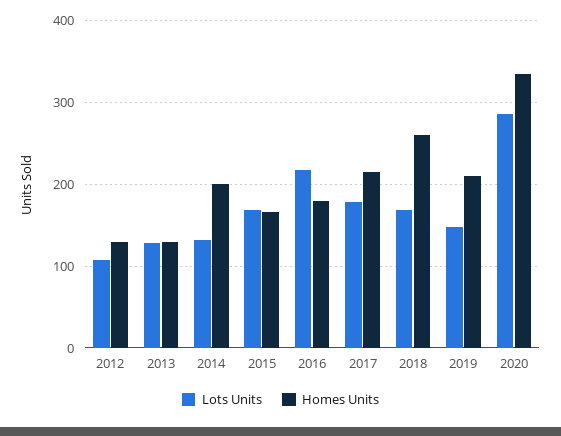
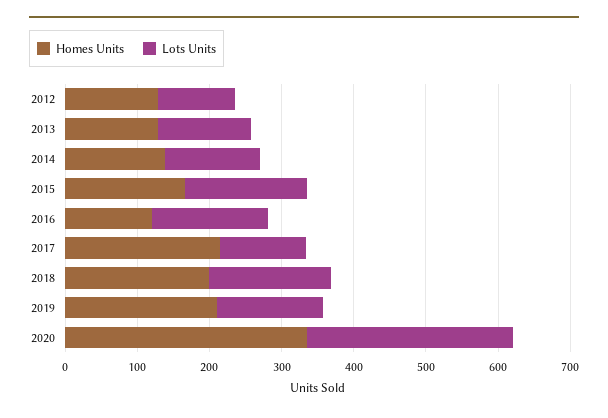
Homes Units, 2014: 200 -> 140
Lots Units, 2016: 220 -> 160
Homes Units, 2016: 180 -> 120
Lots Units, 2017: 180 -> 120
Homes Units, 2018: 260 -> 200

